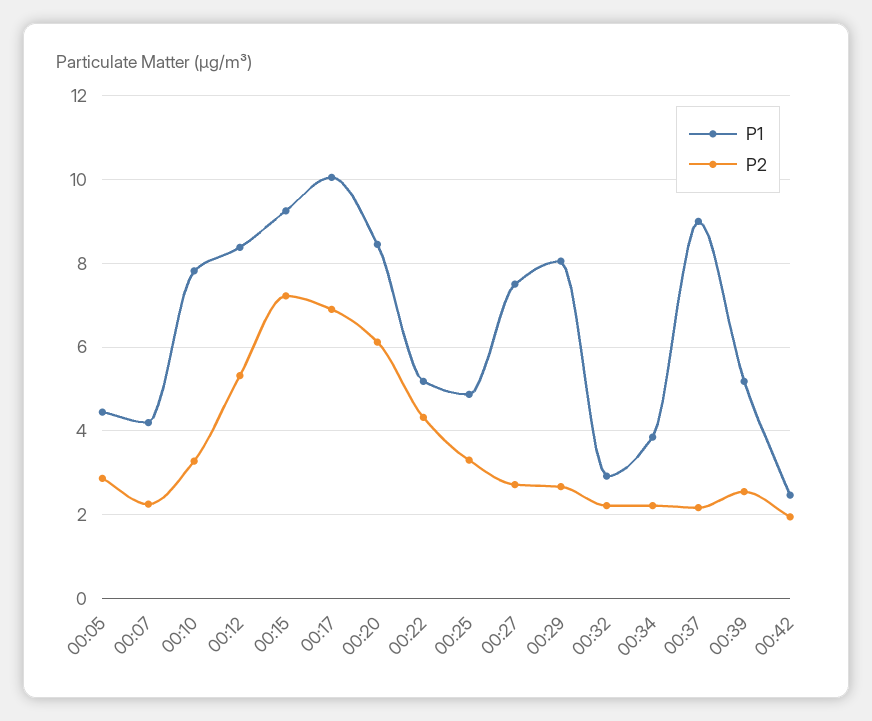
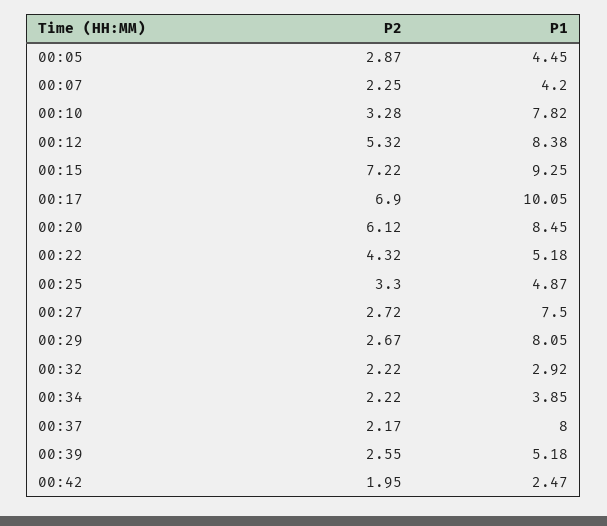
P1, 00:37: 9 -> 8

